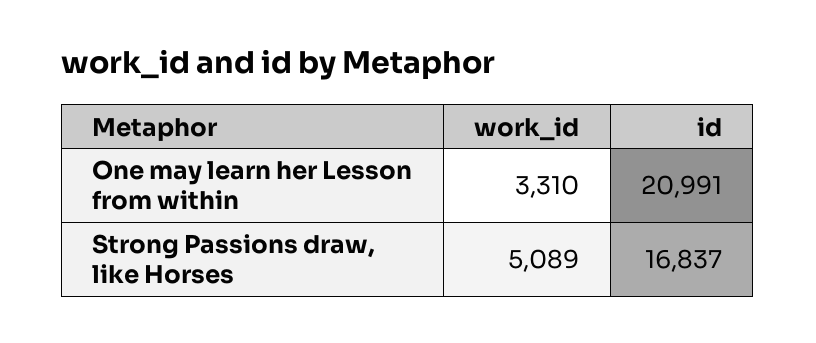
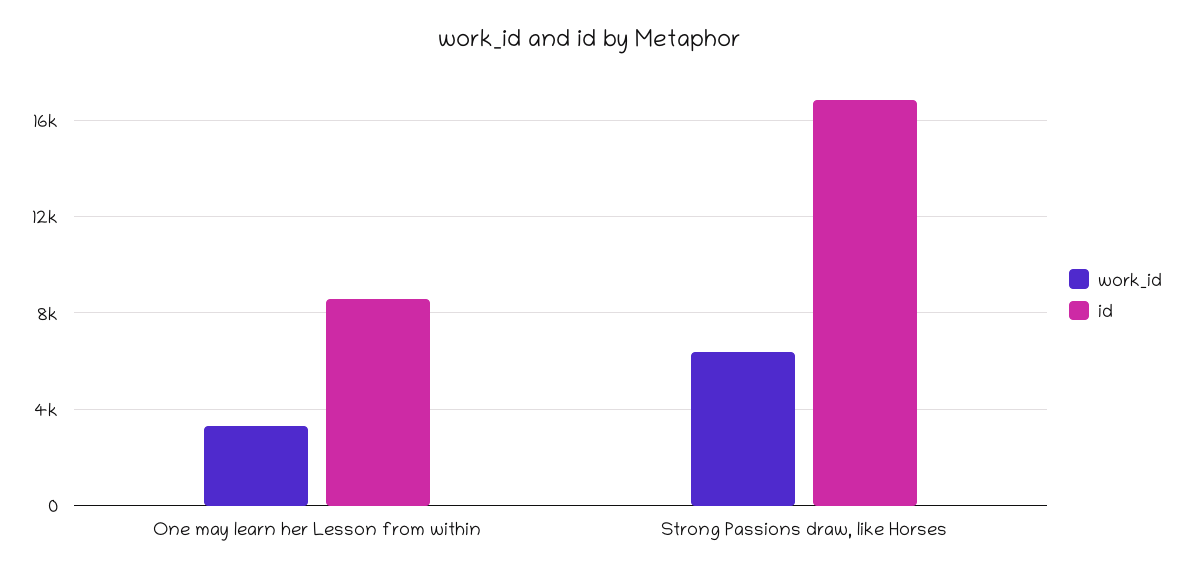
id, One may learn her Lesson from within: 20991 -> 8500
work_id, Strong Passions draw, like Horses: 5089 -> 6500

